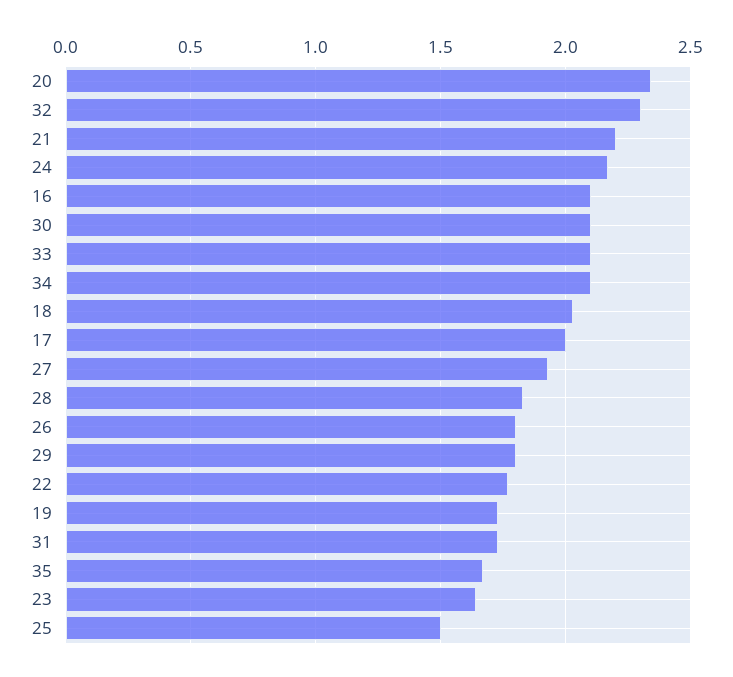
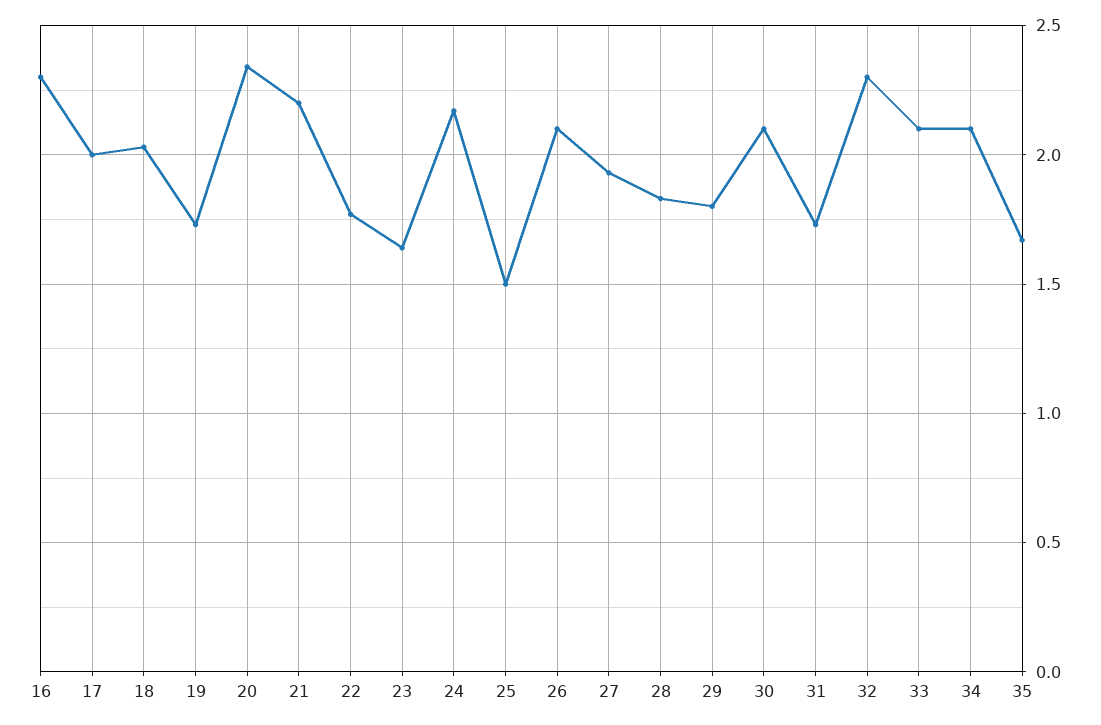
16: 2.1 -> 2.3
26: 1.8 -> 2.1

